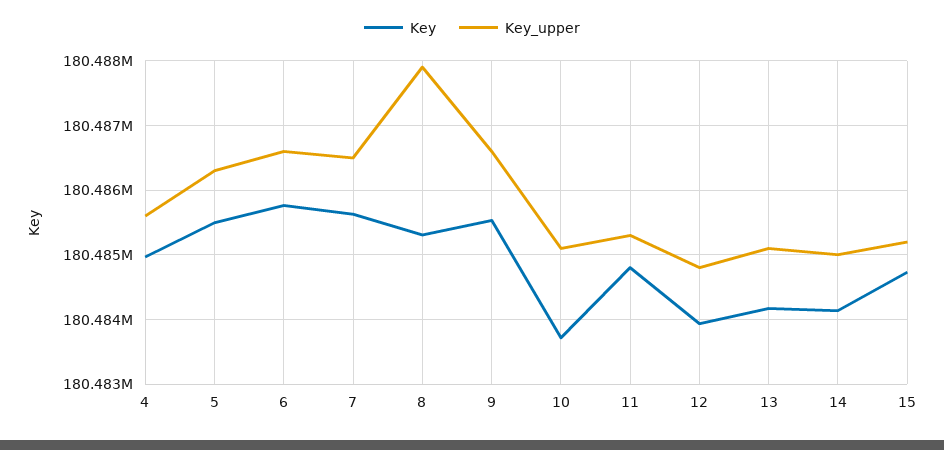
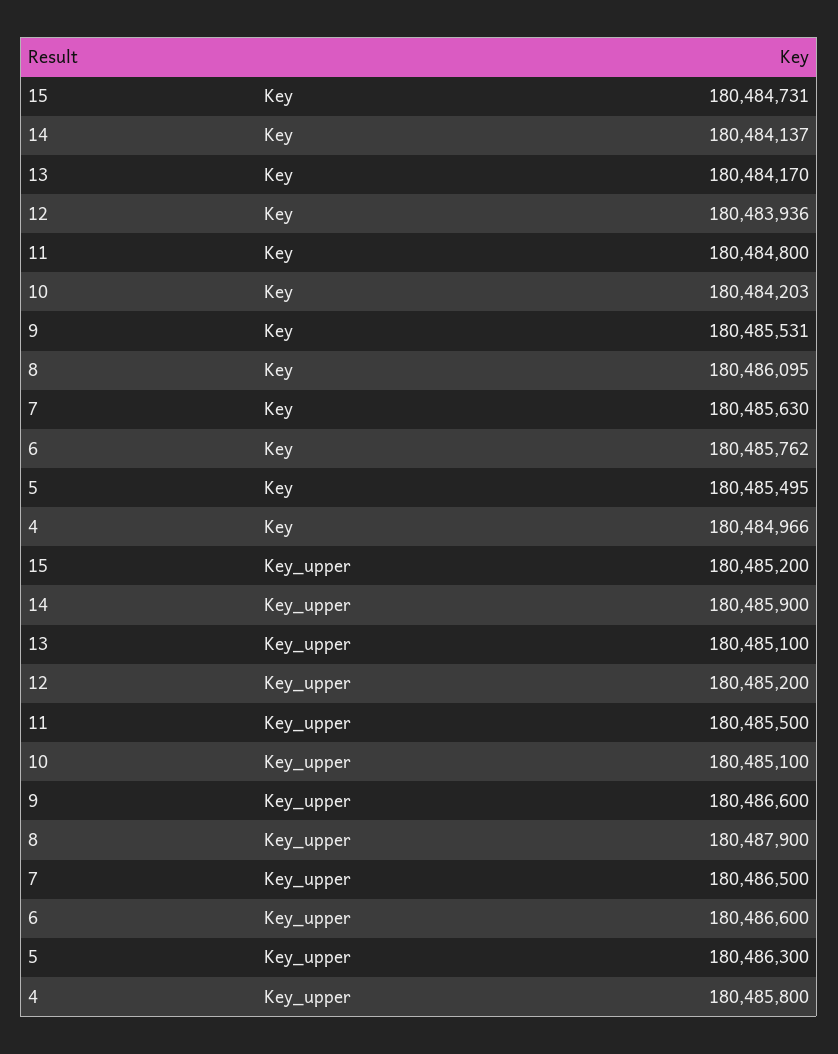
Key_upper, 4: 180485600 -> 180485800
Key, 8: 180485300 -> 180486095
Key, 10: 180483700 -> 180484203
Key_upper, 11: 180485300 -> 180485500
Key_upper, 12: 180484800 -> 180485200
Key_upper, 14: 180485000 -> 180485900

